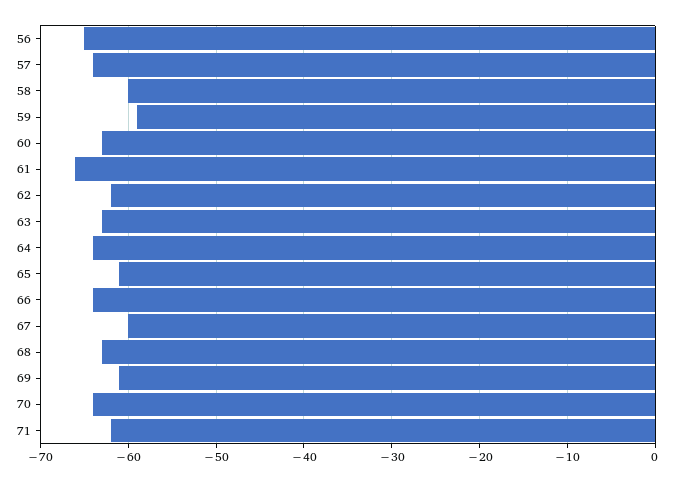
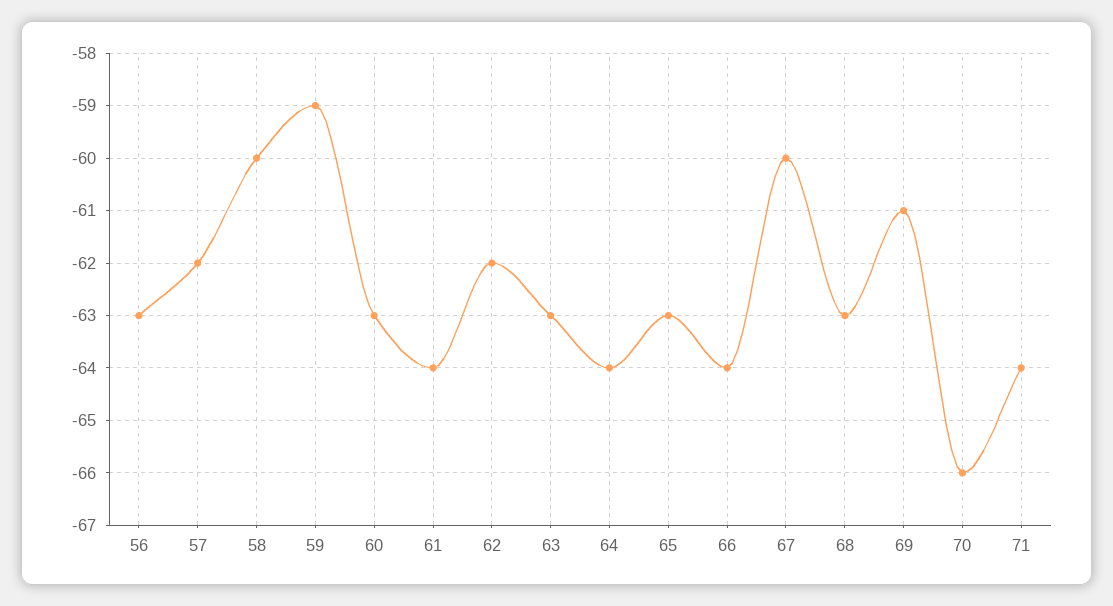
56: -65 -> -63
57: -64 -> -62
61: -66 -> -64
65: -61 -> -63
70: -64 -> -66
71: -62 -> -64

